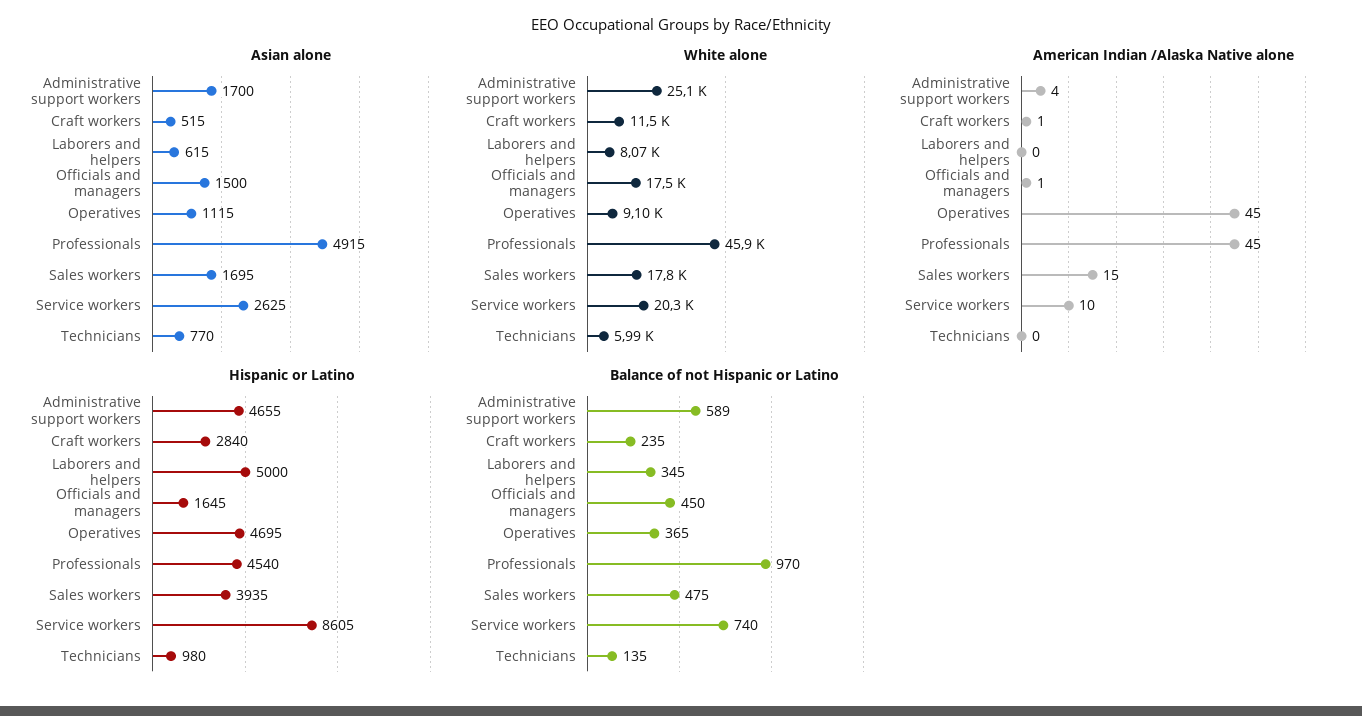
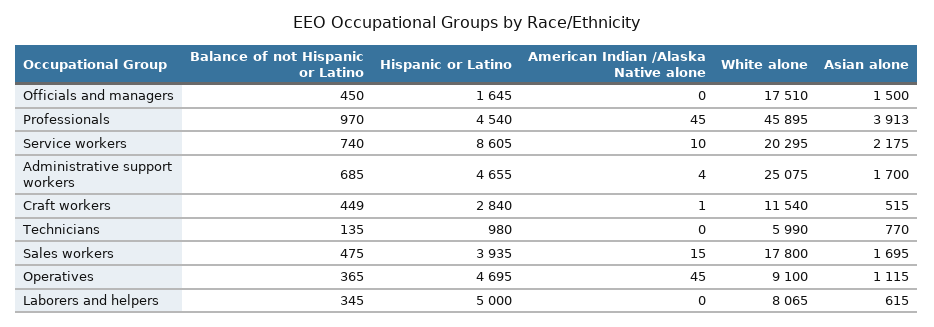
Asian alone, Professionals: 4915 -> 3913
Asian alone, Service workers: 2625 -> 2175
American Indian /Alaska Native alone, Officials and managers: 1 -> 0
Balance of not Hispanic or Latino, Administrative support workers: 589 -> 685
Balance of not Hispanic or Latino, Craft workers: 235 -> 449

